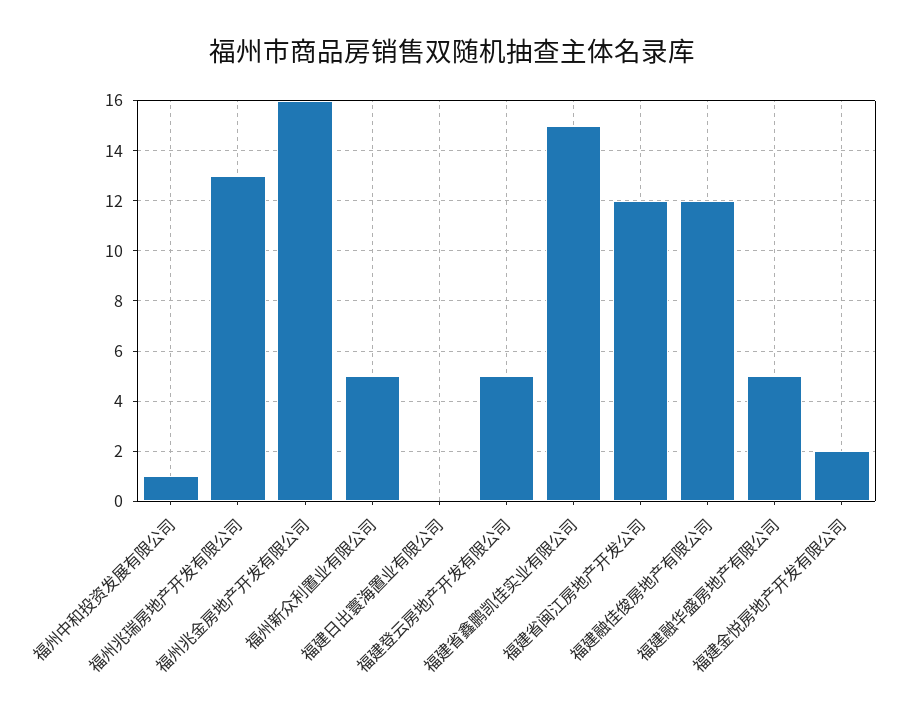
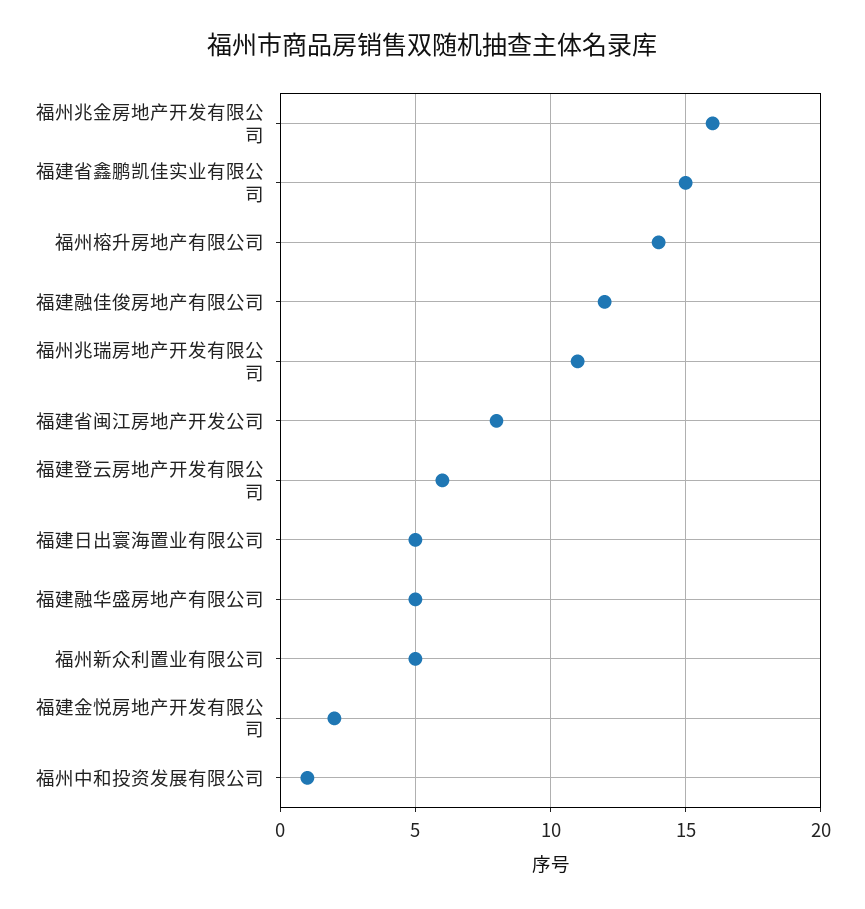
福州兆瑞房地产开发有限公司: 13 -> 11
福建日出寰海置业有限公司: 0 -> 5
福建登云房地产开发有限公司: 5 -> 6
福建省闽江房地产开发公司: 12 -> 8
福州榕升房地产有限公司: none -> 14

